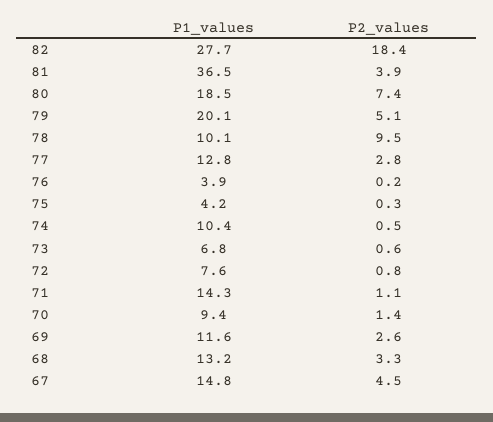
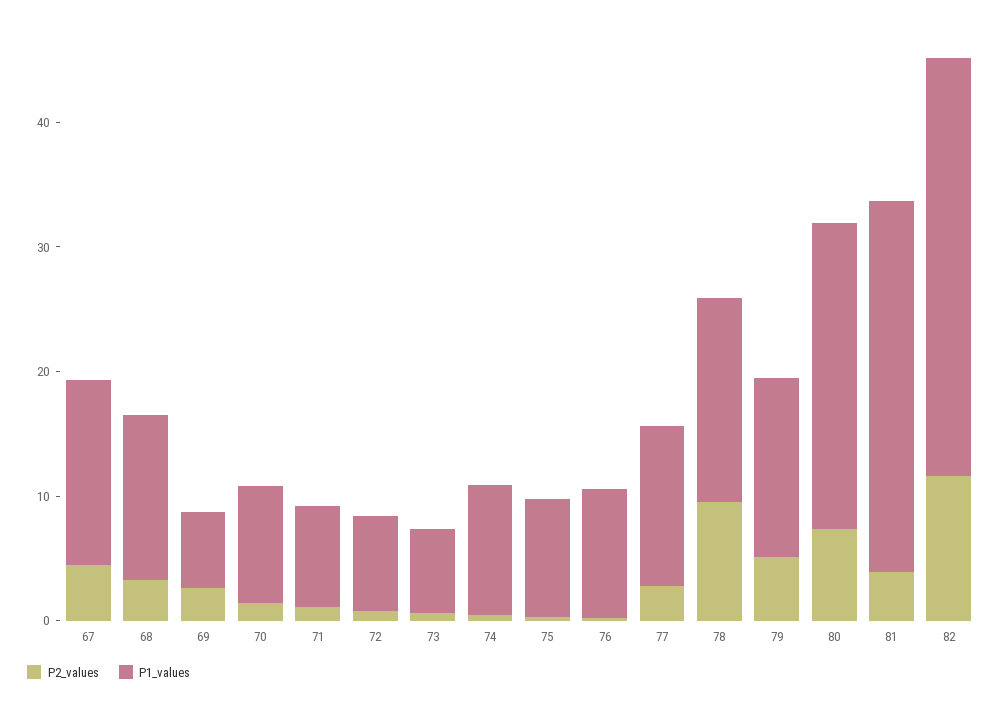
P1_values, 82: 27.7 -> 34
P2_values, 82: 18.4 -> 12
P1_values, 81: 36.5 -> 30
P1_values, 80: 18.5 -> 24
P1_values, 79: 20.1 -> 14
P1_values, 78: 10.1 -> 16
P1_values, 76: 3.9 -> 10
P1_values, 75: 4.2 -> 10
P1_values, 71: 14.3 -> 8
P1_values, 69: 11.6 -> 6

